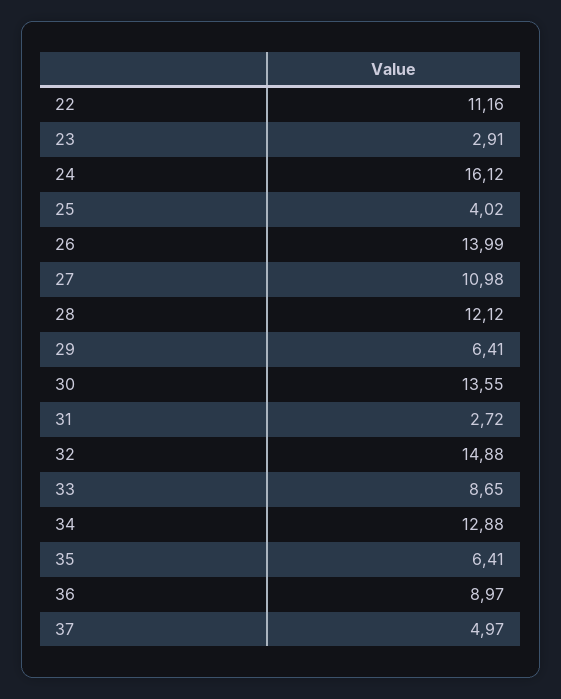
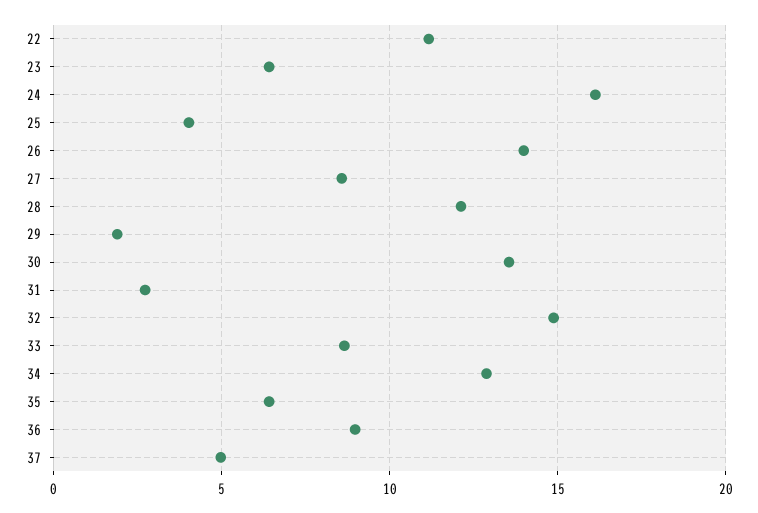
23: 2.91 -> 6.5
27: 10.98 -> 8.5
29: 6.41 -> 2

